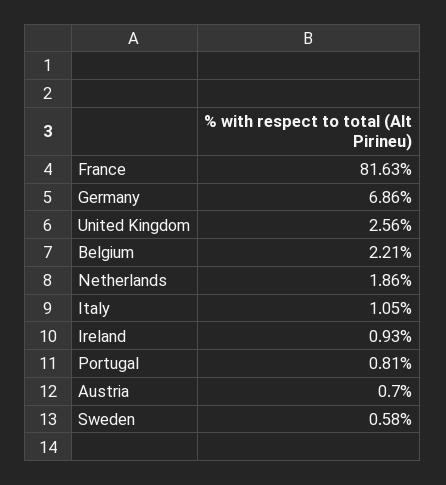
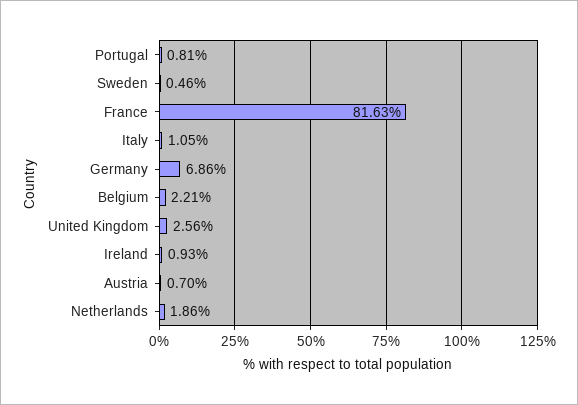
Sweden: 0.58 -> 0.46

